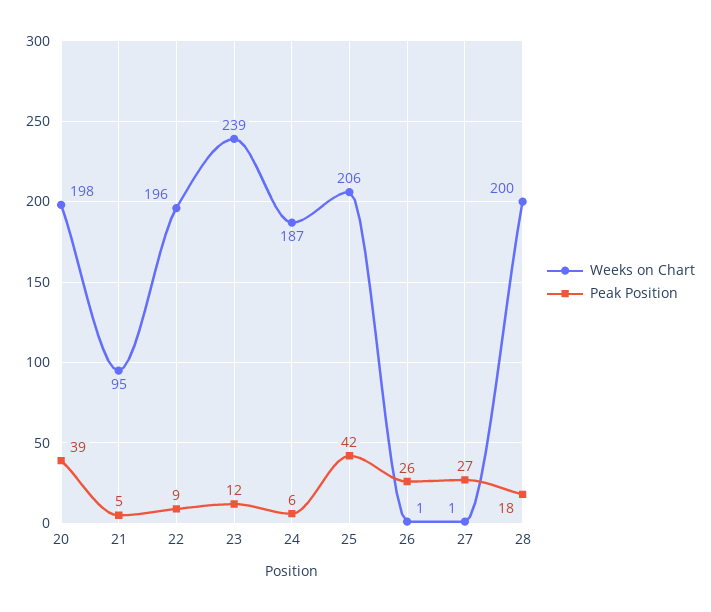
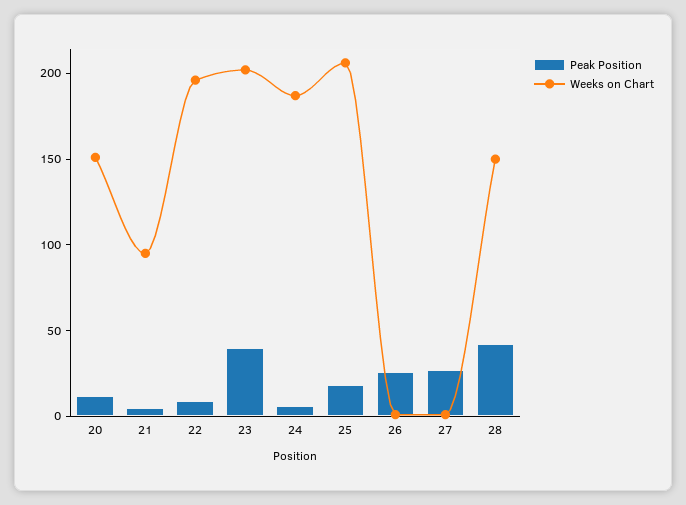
Weeks on Chart, 20: 198 -> 150
Peak Position, 20: 39 -> 10
Weeks on Chart, 23: 239 -> 200
Peak Position, 23: 12 -> 40
Peak Position, 25: 42 -> 20
Weeks on Chart, 28: 200 -> 150
Peak Position, 28: 18 -> 40

